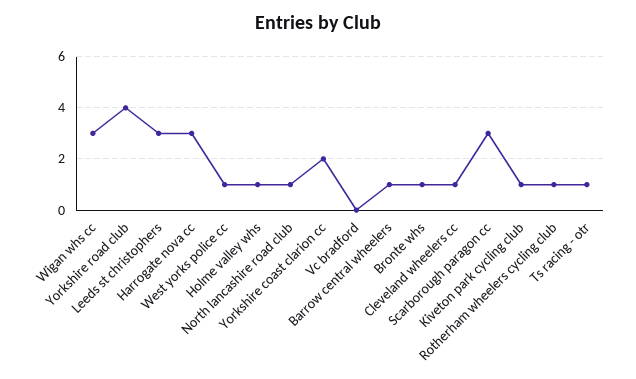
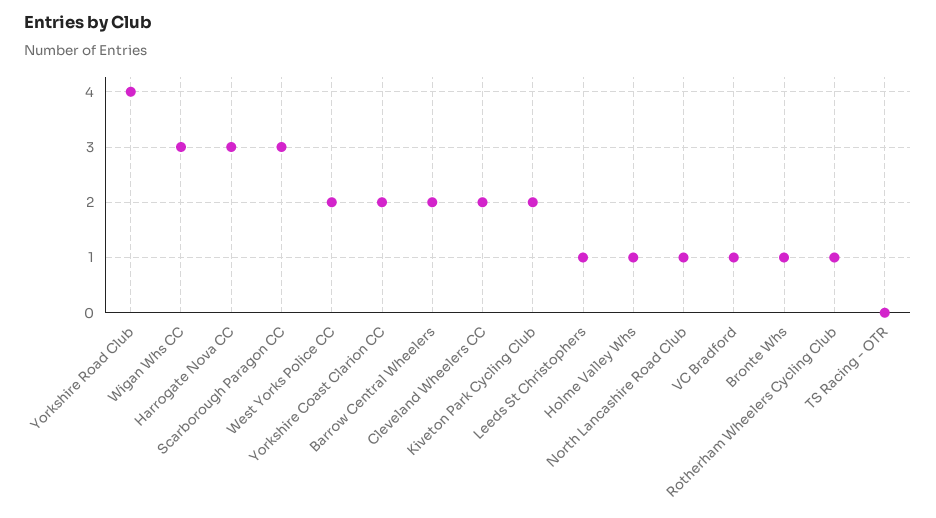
Leeds st christophers: 3 -> 1
West yorks police cc: 1 -> 2
Vc bradford: 0 -> 1
Barrow central wheelers: 1 -> 2
Cleveland wheelers cc: 1 -> 2
Kiveton park cycling club: 1 -> 2
Ts racing - otr: 1 -> 0

